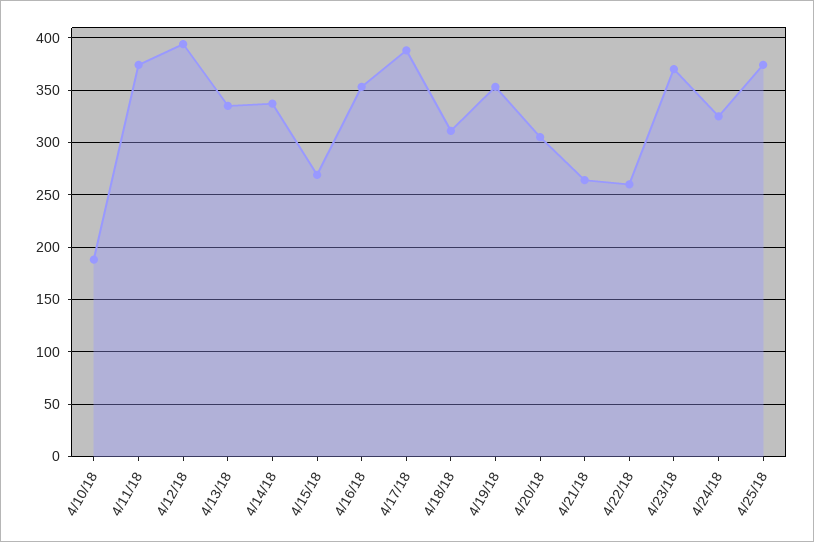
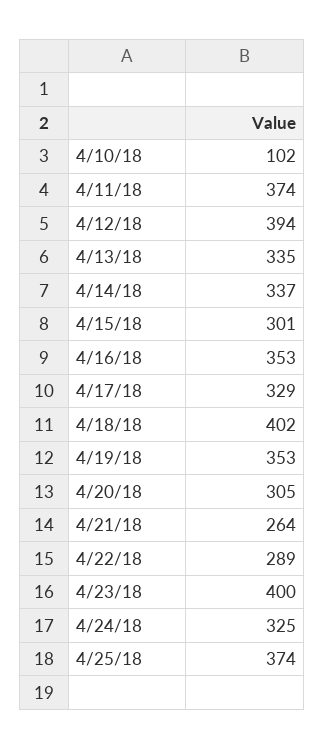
4/10/18: 190 -> 102
4/15/18: 270 -> 301
4/17/18: 390 -> 329
4/18/18: 310 -> 402
4/22/18: 260 -> 289
4/23/18: 370 -> 400

